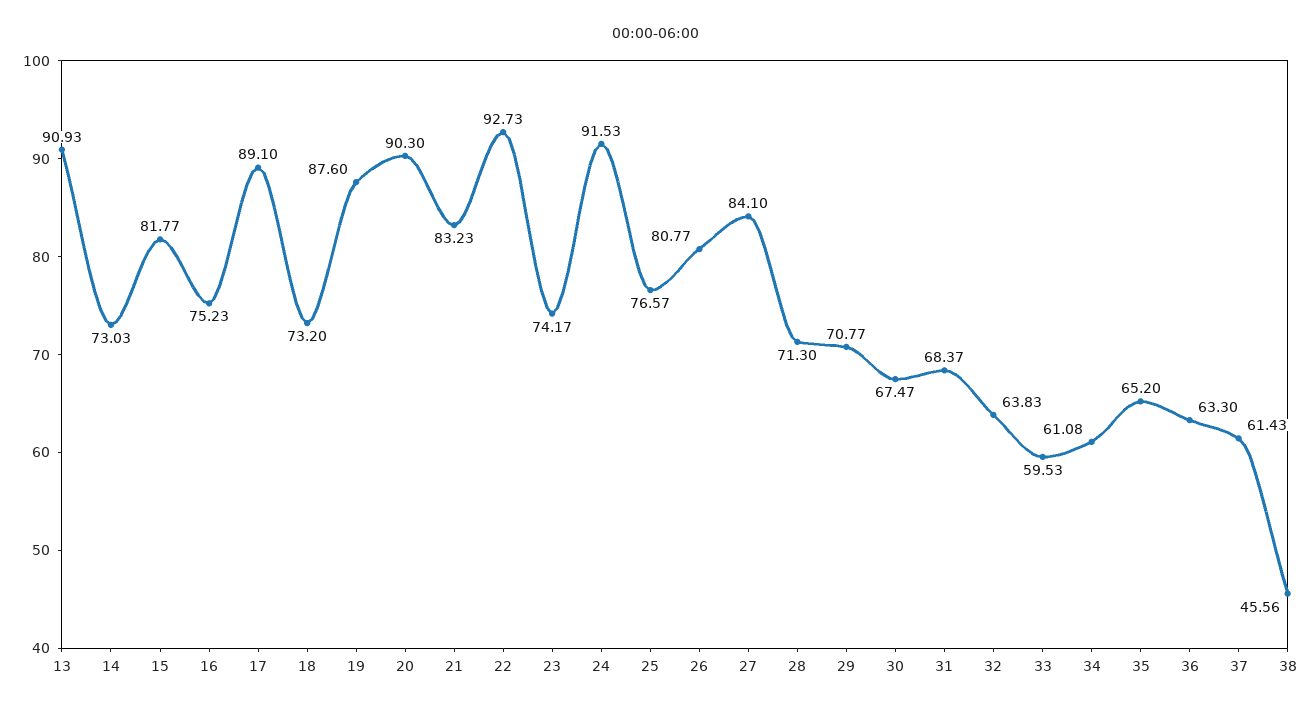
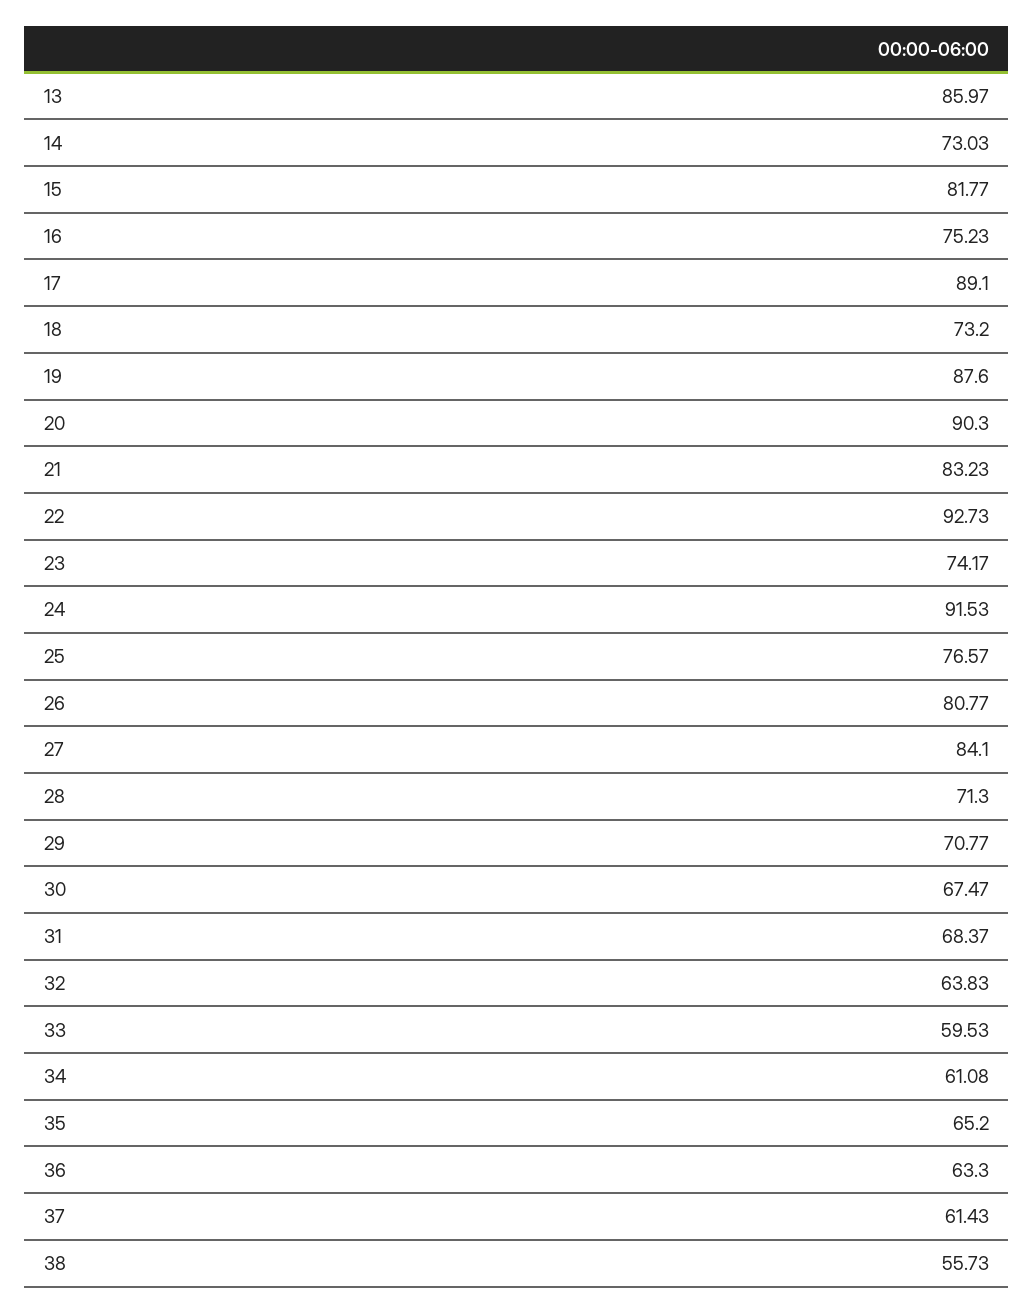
13: 90.93 -> 85.97
38: 45.56 -> 55.73

